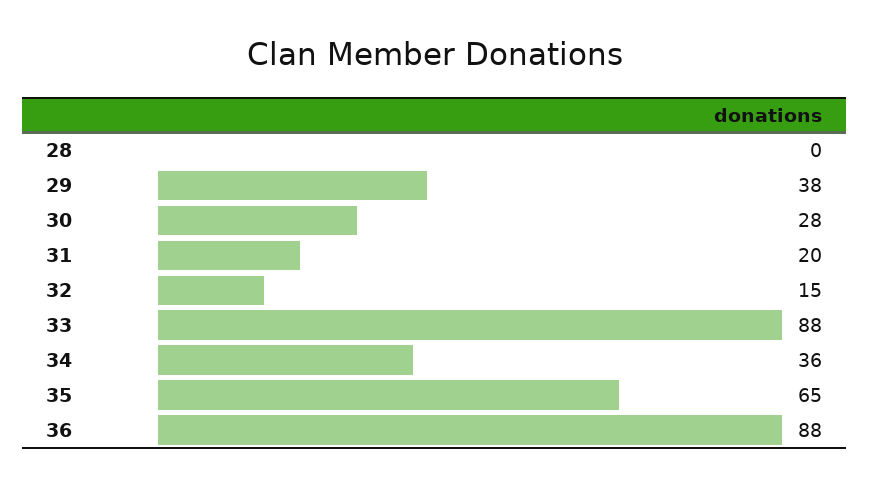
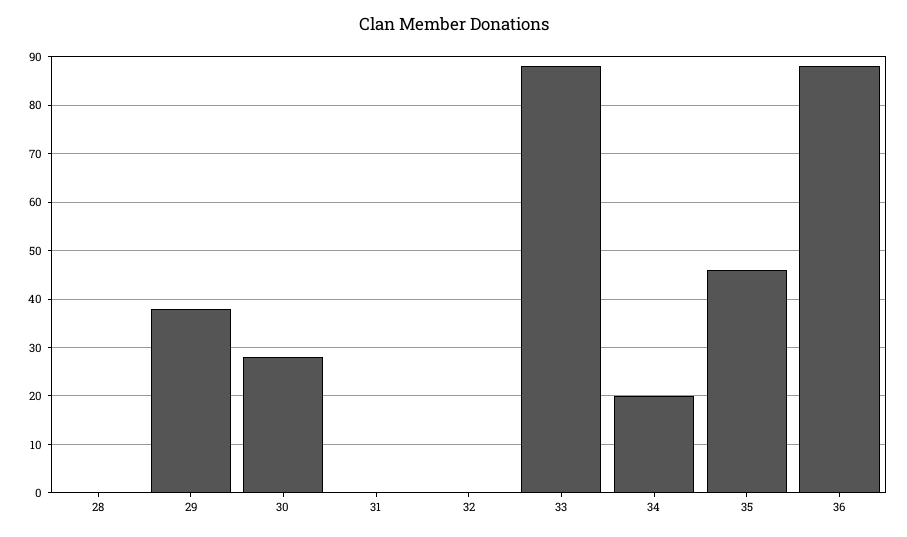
31: 20 -> 0
32: 15 -> 0
34: 36 -> 20
35: 65 -> 45

